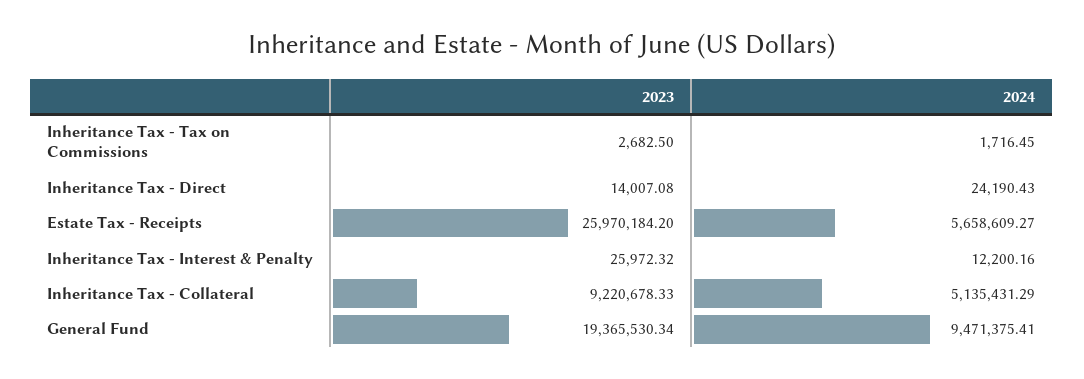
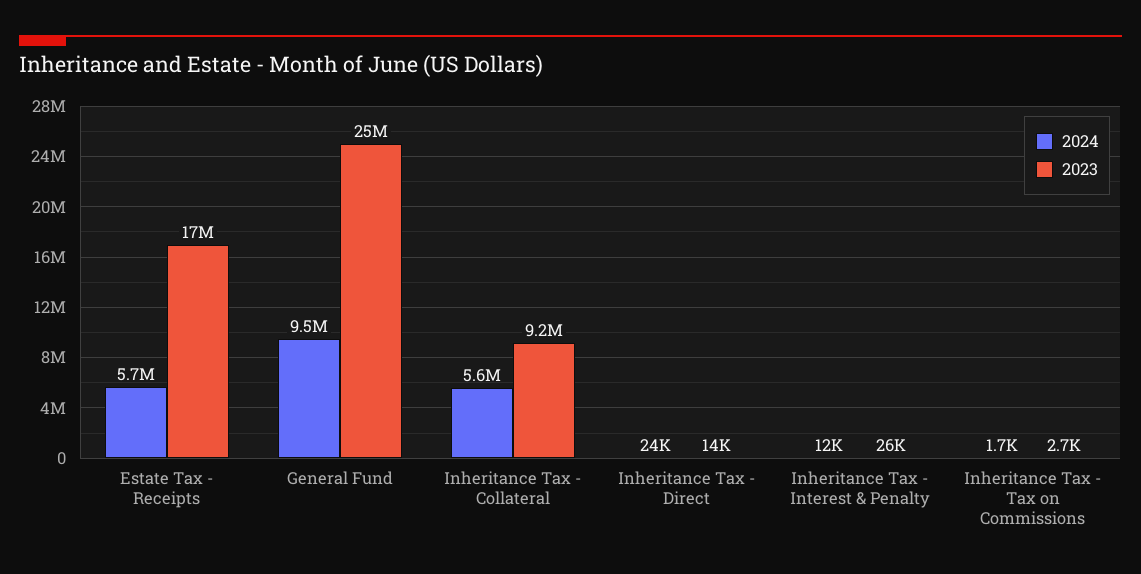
2023, Estate Tax - Receipts: 25970184.2 -> 17000000
2024, Inheritance Tax - Collateral: 5135431.29 -> 5600000
2023, General Fund: 19365530.34 -> 25000000

